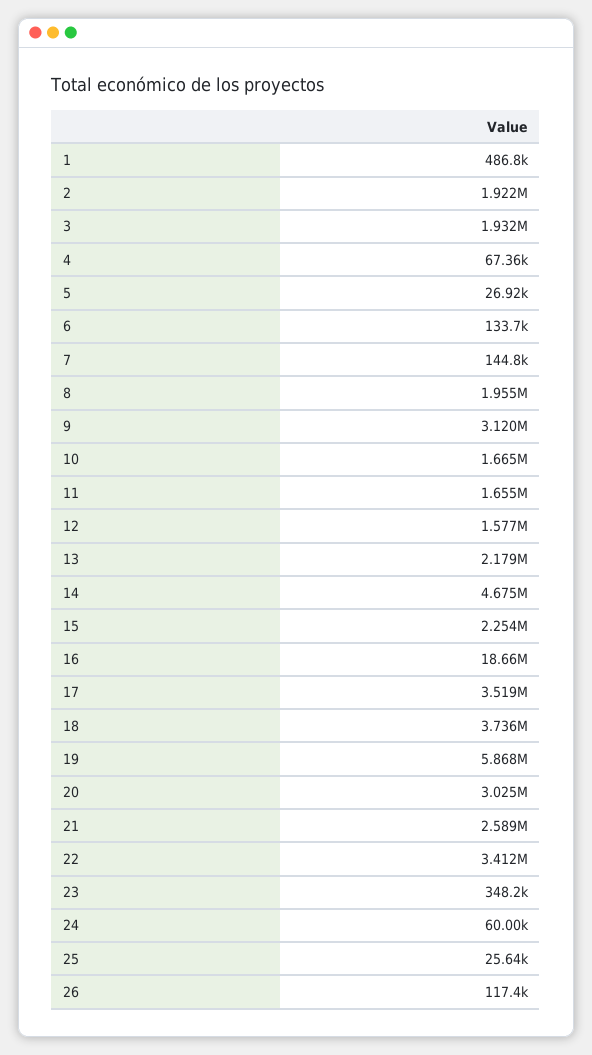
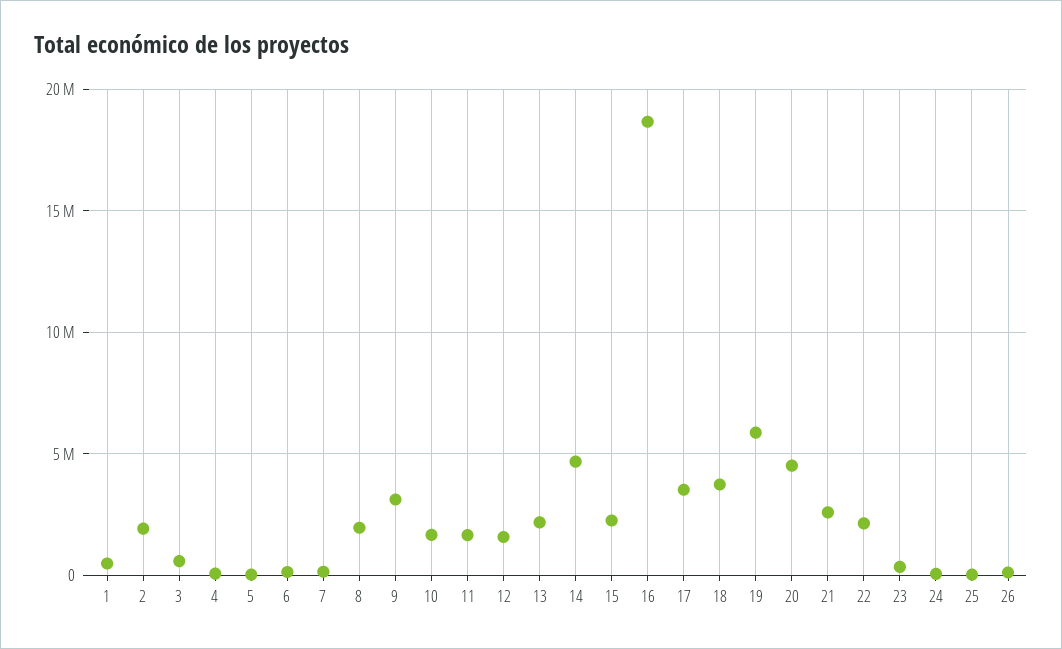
3: 1932000 -> 500000
20: 3025000 -> 4500000
22: 3412000 -> 2000000

